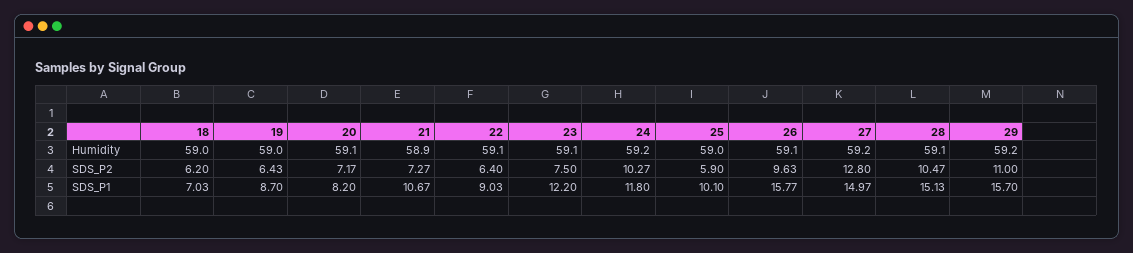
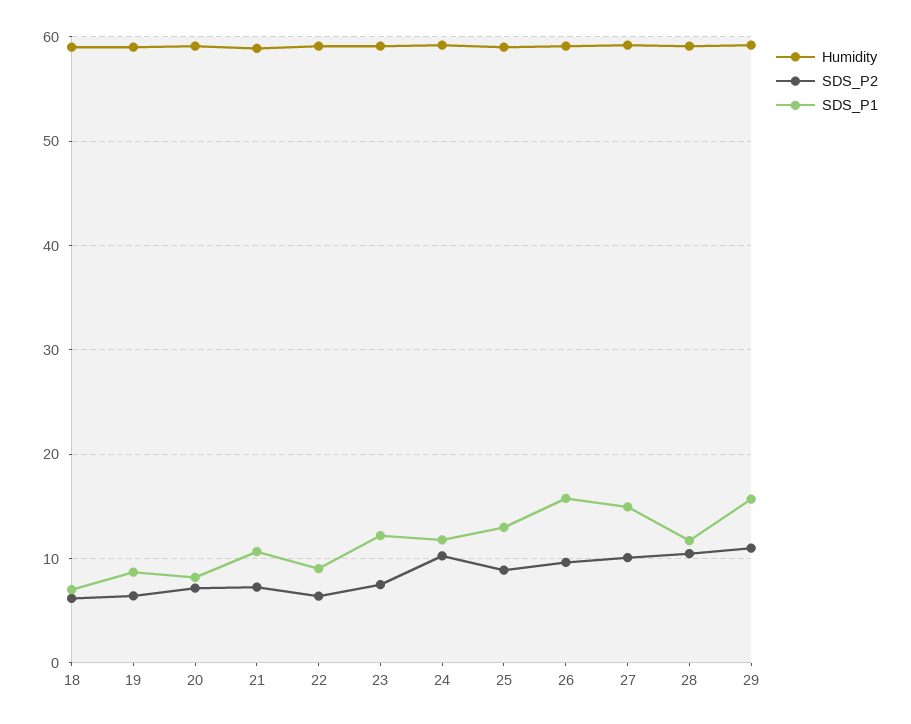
SDS_P2, 25: 5.9 -> 9
SDS_P2, 27: 12.8 -> 10
SDS_P1, 25: 10.1 -> 13
SDS_P1, 28: 15.13 -> 12

